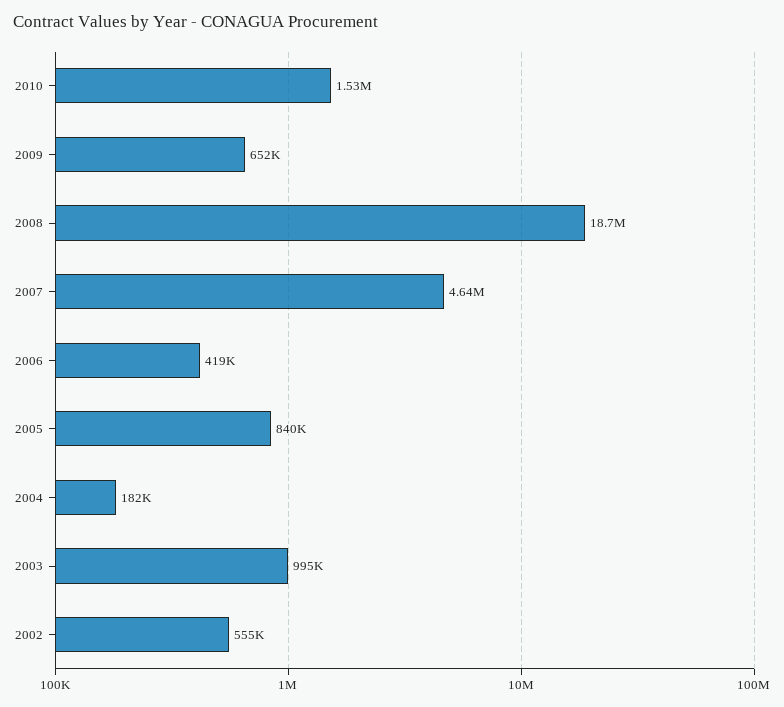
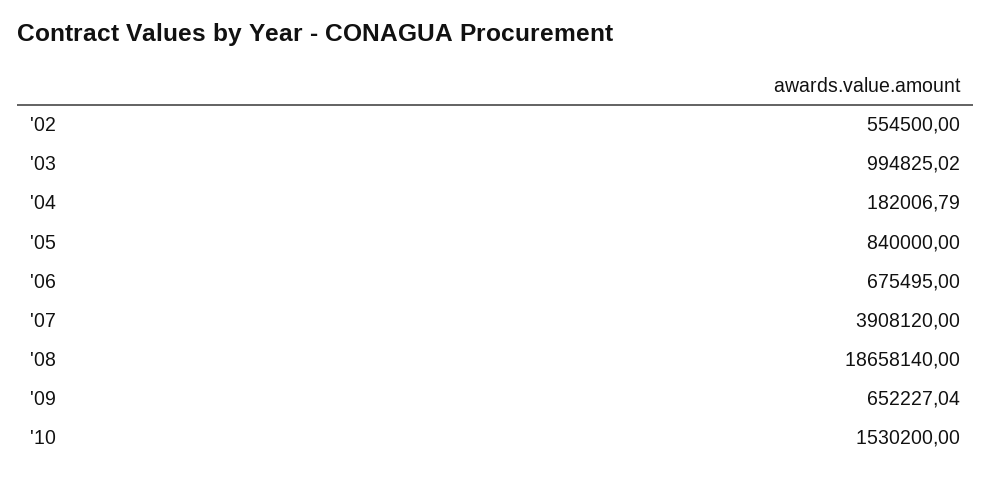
2007: 4640000 -> 3908120
2006: 419000 -> 675495

